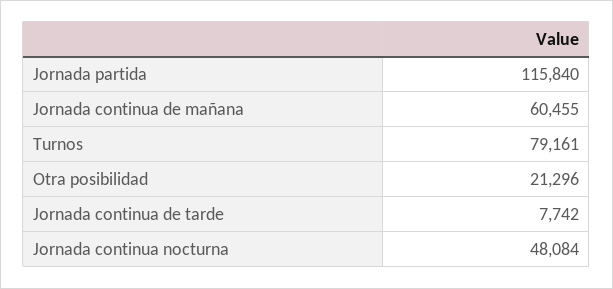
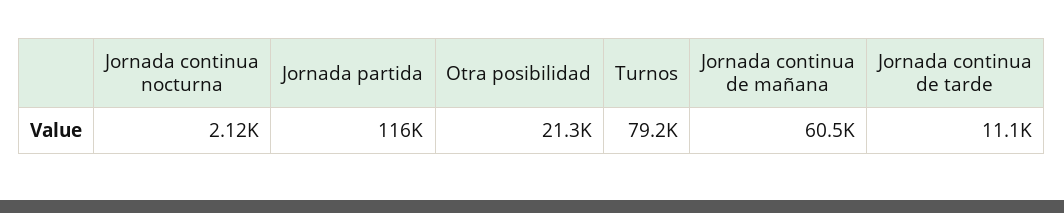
Jornada continua de tarde: 7742 -> 11100
Jornada continua nocturna: 48084 -> 2120

